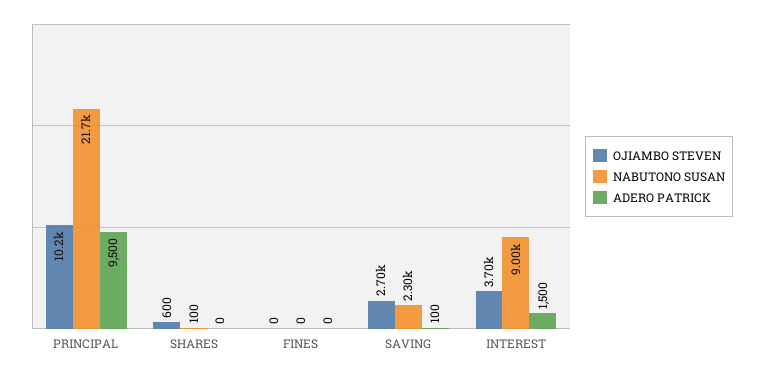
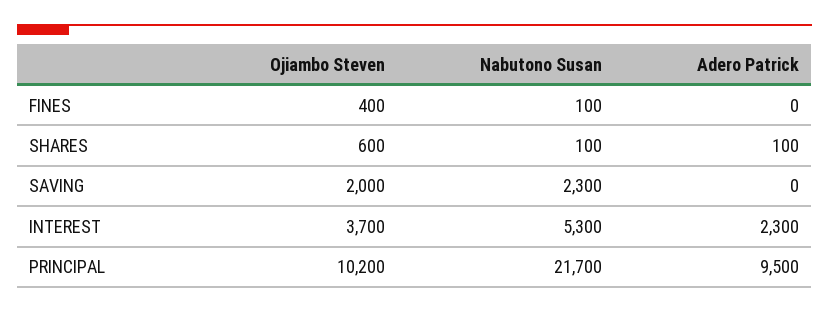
ADERO PATRICK, SHARES: 0 -> 100
OJIAMBO STEVEN, FINES: 0 -> 400
NABUTONO SUSAN, FINES: 0 -> 100
OJIAMBO STEVEN, SAVING: 2700 -> 2000
ADERO PATRICK, SAVING: 100 -> 0
NABUTONO SUSAN, INTEREST: 9000 -> 5300
ADERO PATRICK, INTEREST: 1500 -> 2300

